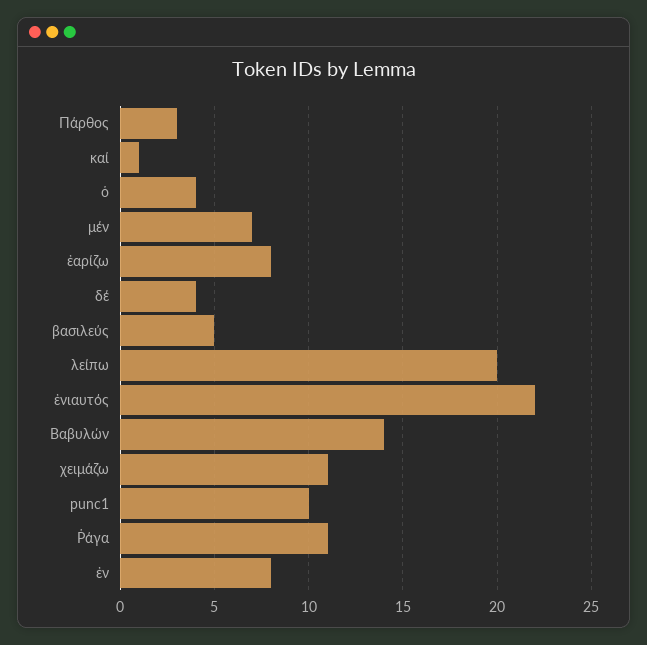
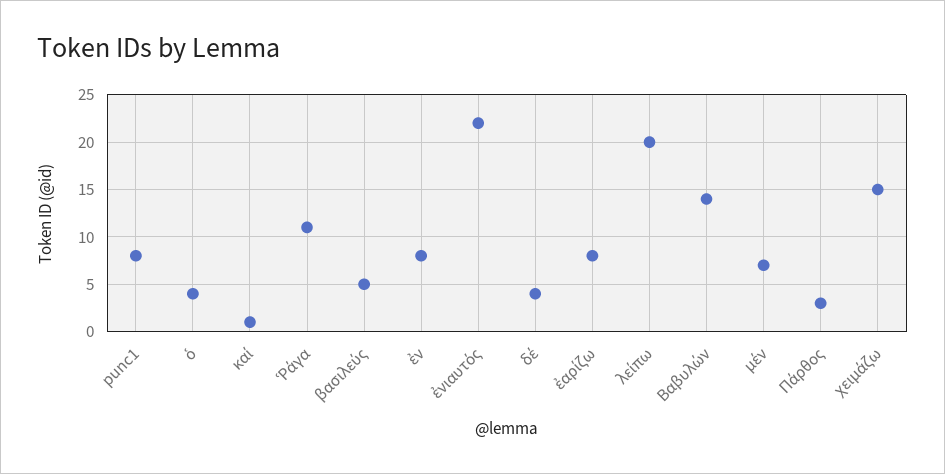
χειμάζω: 11 -> 15
punc1: 10 -> 8

